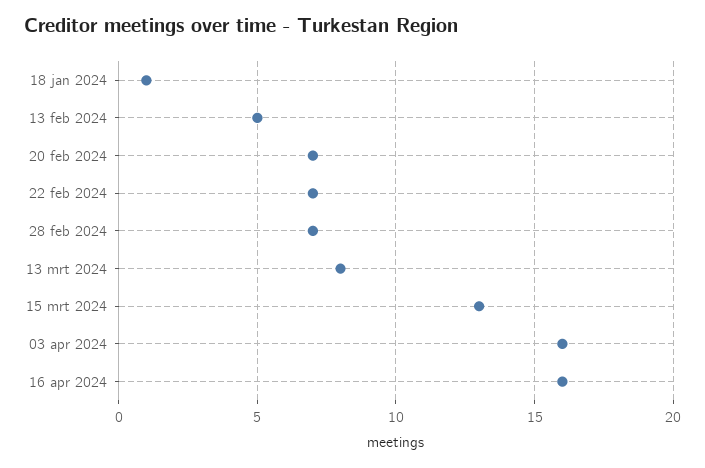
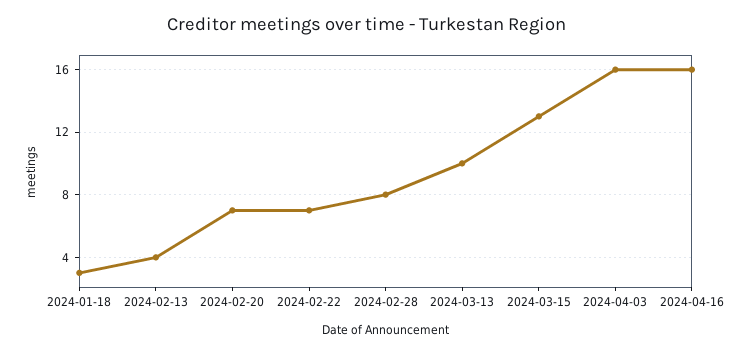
18 jan 2024: 1 -> 3
13 feb 2024: 5 -> 4
28 feb 2024: 7 -> 8
13 mrt 2024: 8 -> 10

